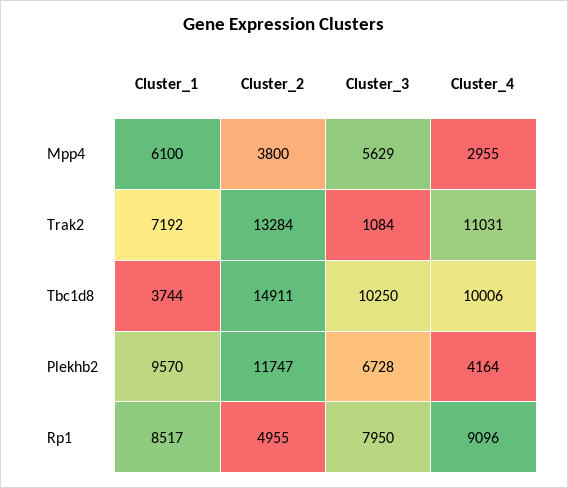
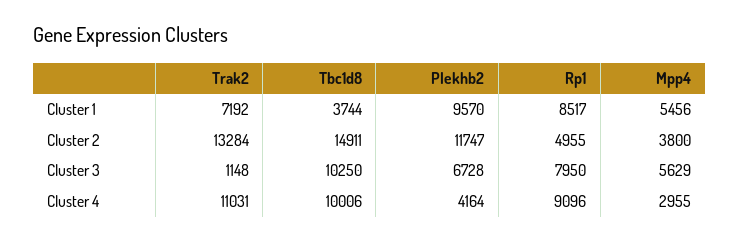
Cluster_1, Mpp4: 6100 -> 5456
Cluster_3, Trak2: 1084 -> 1148

